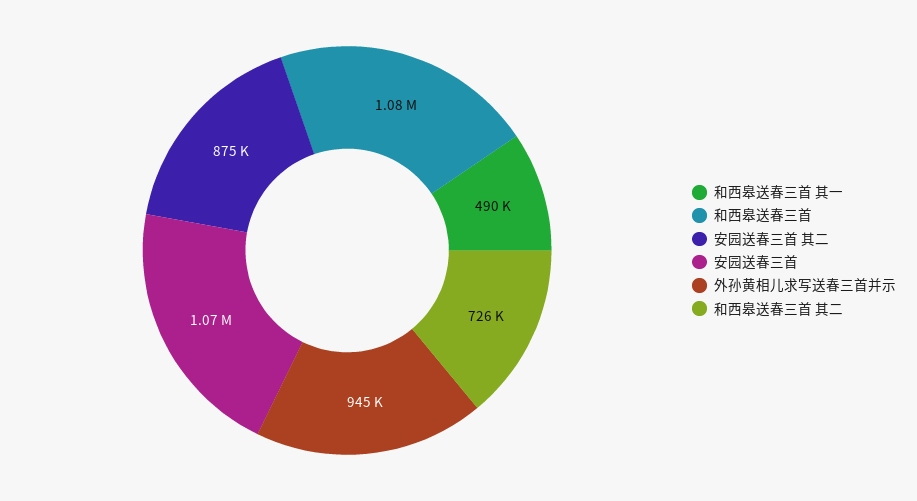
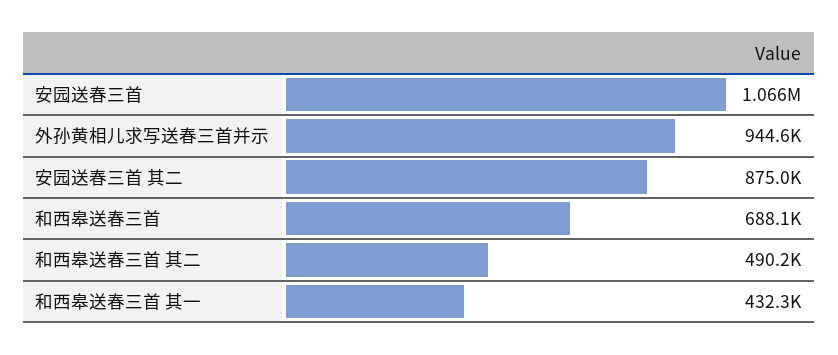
和西皋送春三首 其一: 490000 -> 432300
和西皋送春三首: 1080000 -> 688100
和西皋送春三首 其二: 726000 -> 490200

